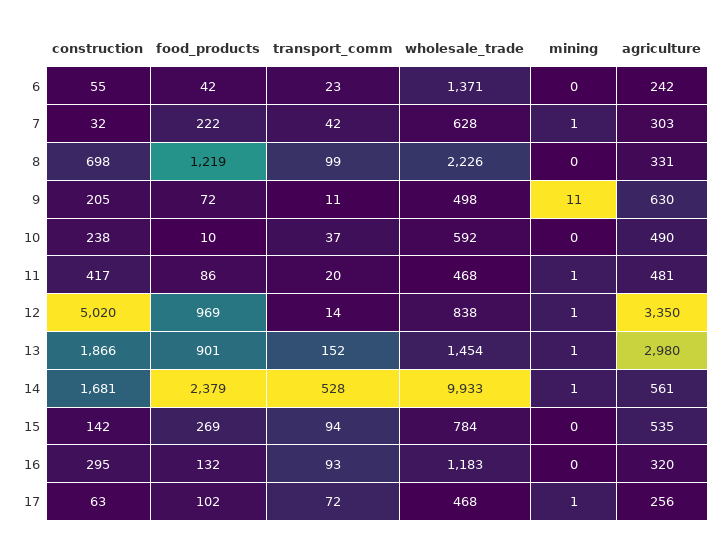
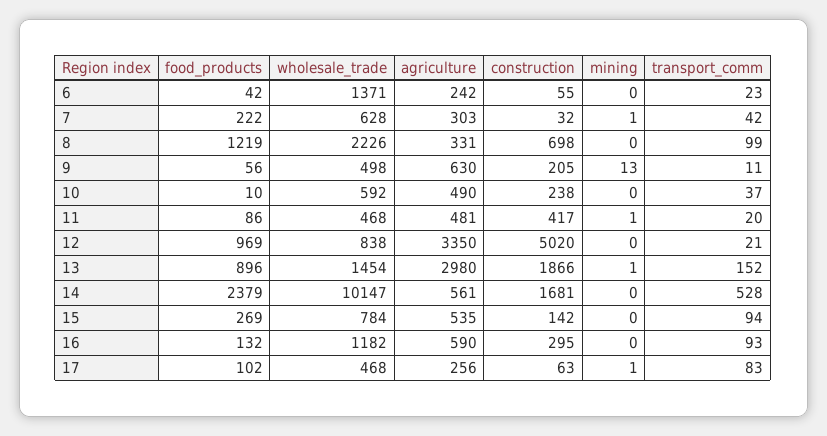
food_products, 9: 72 -> 56
mining, 9: 11 -> 13
transport_comm, 12: 14 -> 21
mining, 12: 1 -> 0
food_products, 13: 901 -> 896
wholesale_trade, 14: 9933 -> 10147
mining, 14: 1 -> 0
wholesale_trade, 16: 1183 -> 1182
agriculture, 16: 320 -> 590
transport_comm, 17: 72 -> 83

